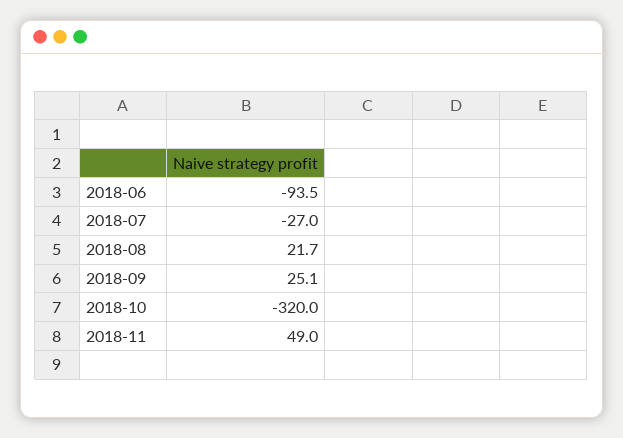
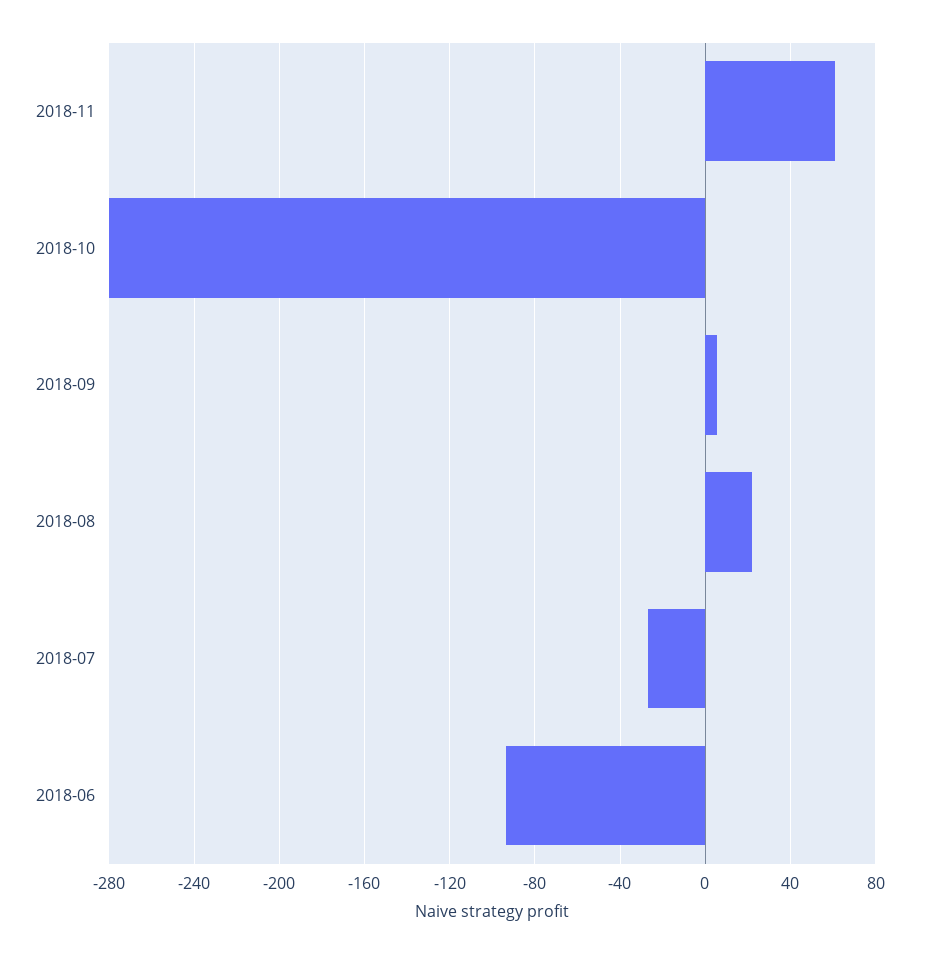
2018-09: 25.1 -> 5
2018-10: -320 -> -280
2018-11: 49 -> 60

